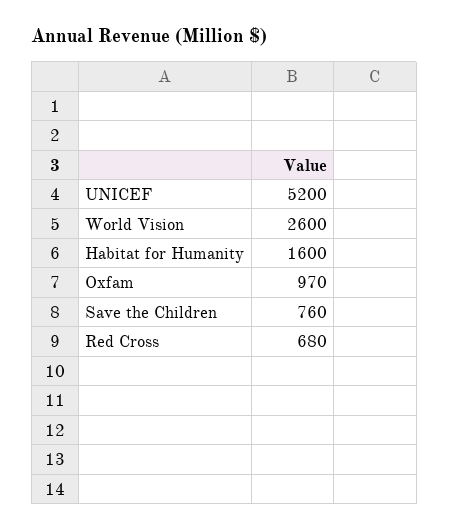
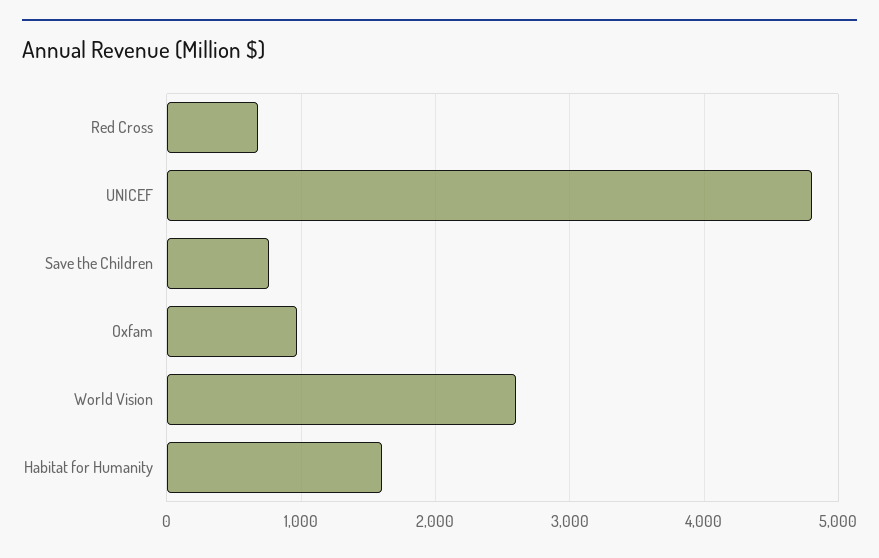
UNICEF: 5200 -> 4800

